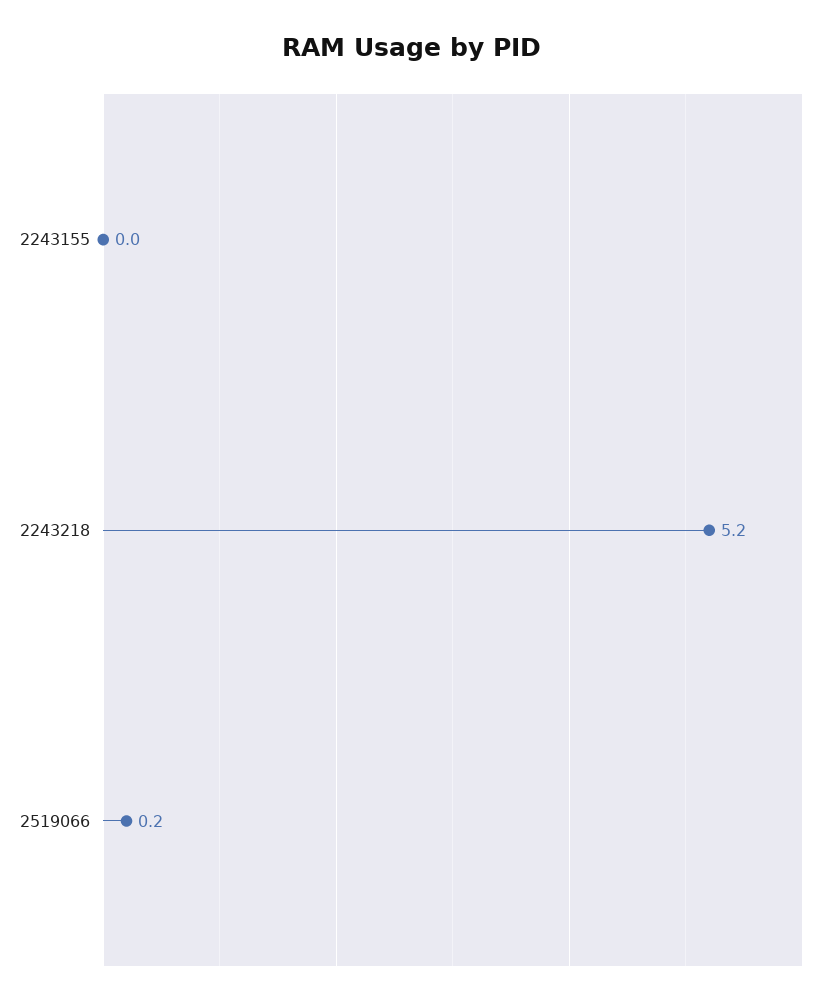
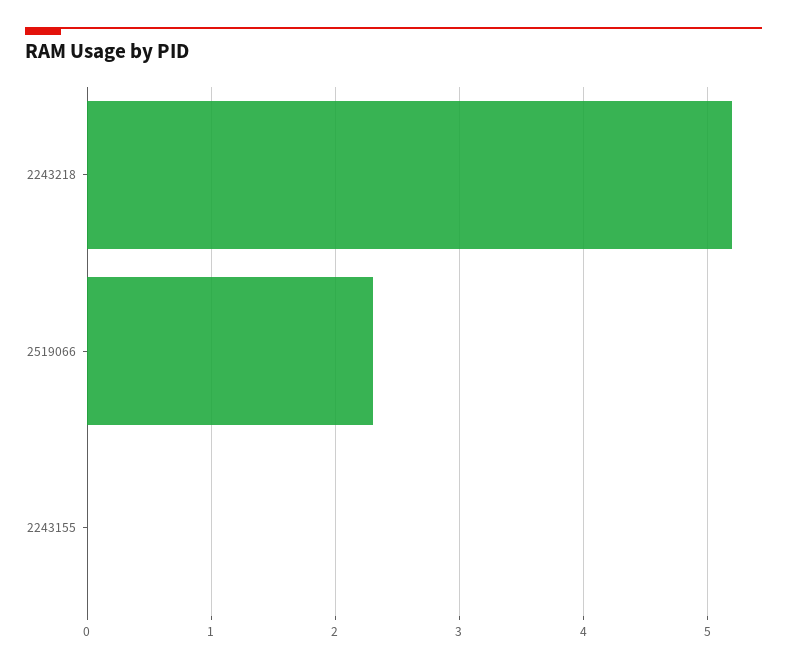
2519066: 0.2 -> 2.3

